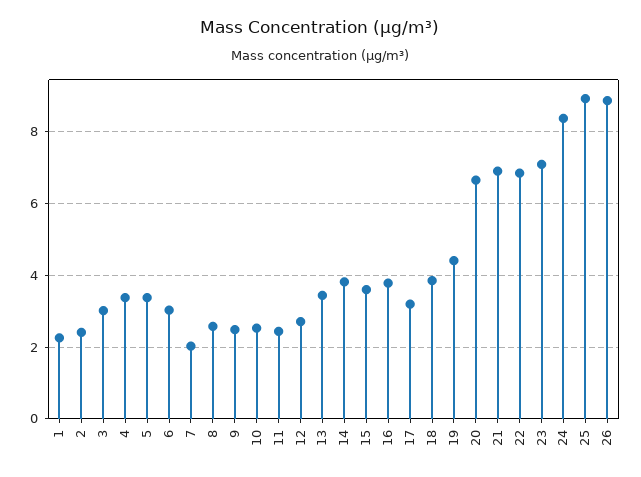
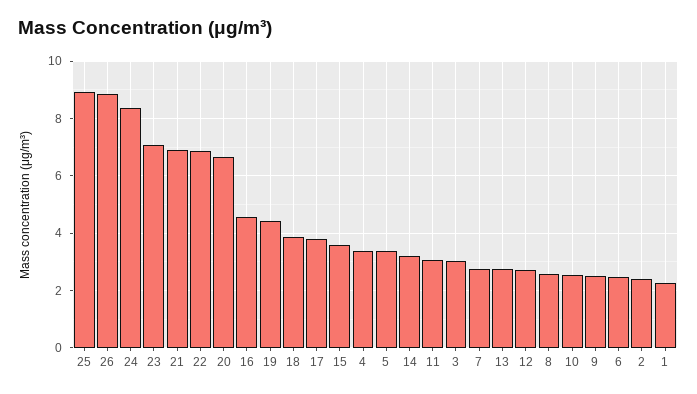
6: 3 -> 2.5
7: 2 -> 2.75
11: 2.4 -> 3
13: 3.4 -> 2.75
14: 3.8 -> 3.25
16: 3.8 -> 4.5
17: 3.2 -> 3.75

